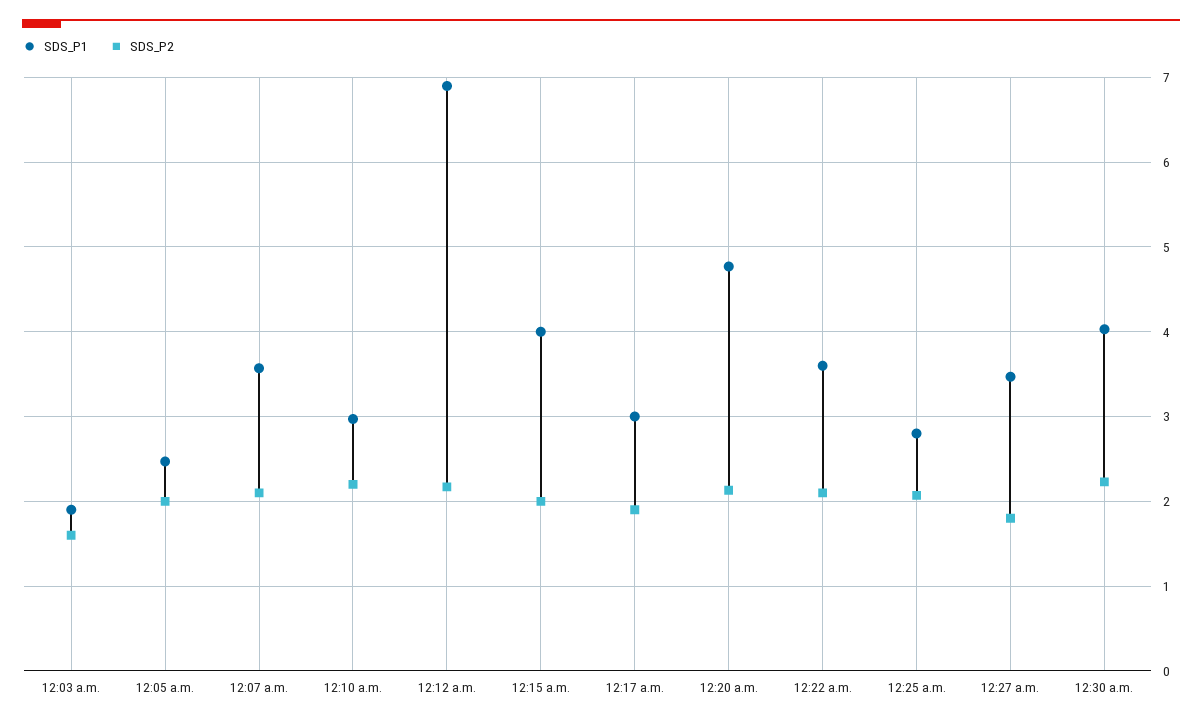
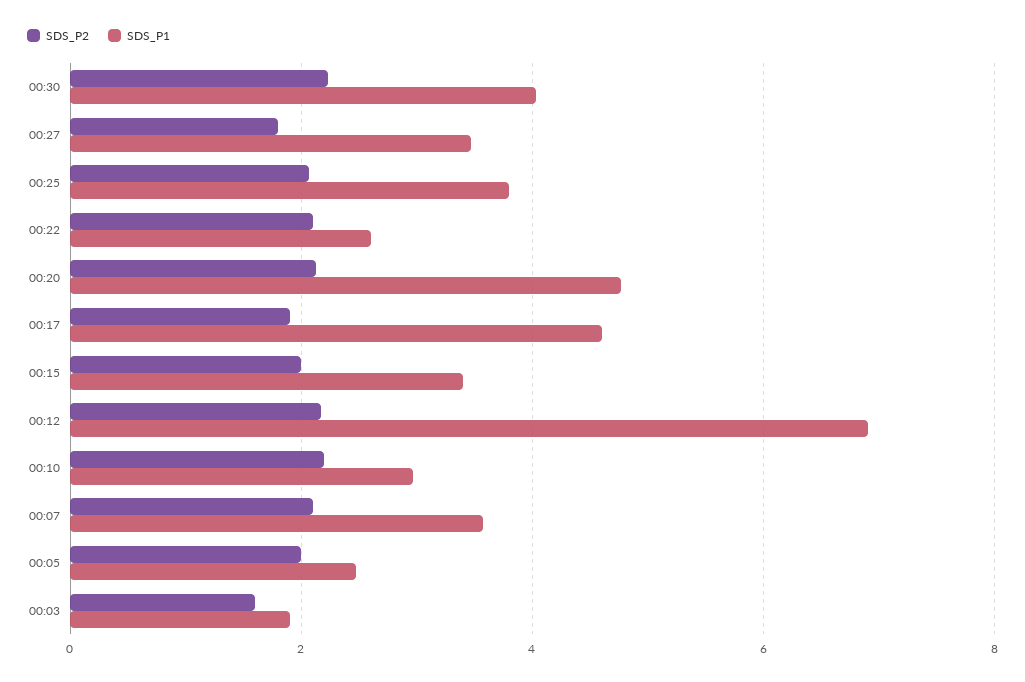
SDS_P1, 12:15 a.m.: 4 -> 3.4
SDS_P1, 12:17 a.m.: 3 -> 4.6
SDS_P1, 12:22 a.m.: 3.6 -> 2.6
SDS_P1, 12:25 a.m.: 2.8 -> 3.8

